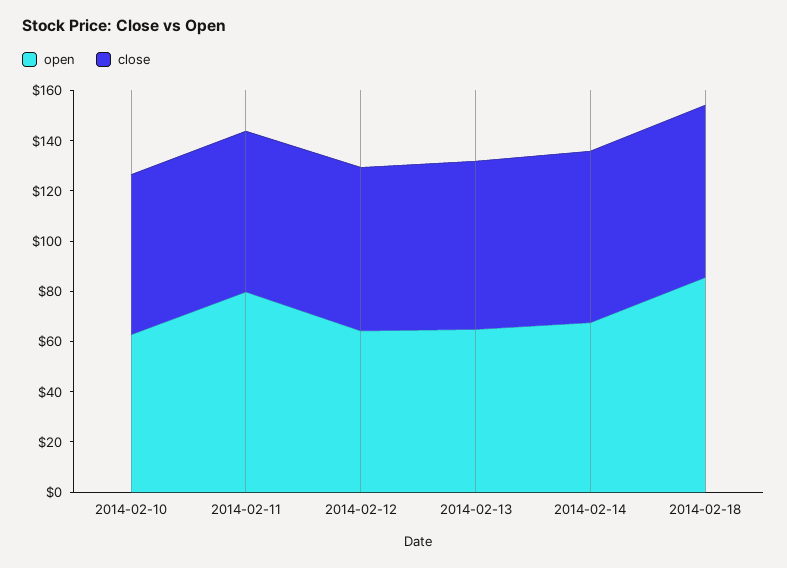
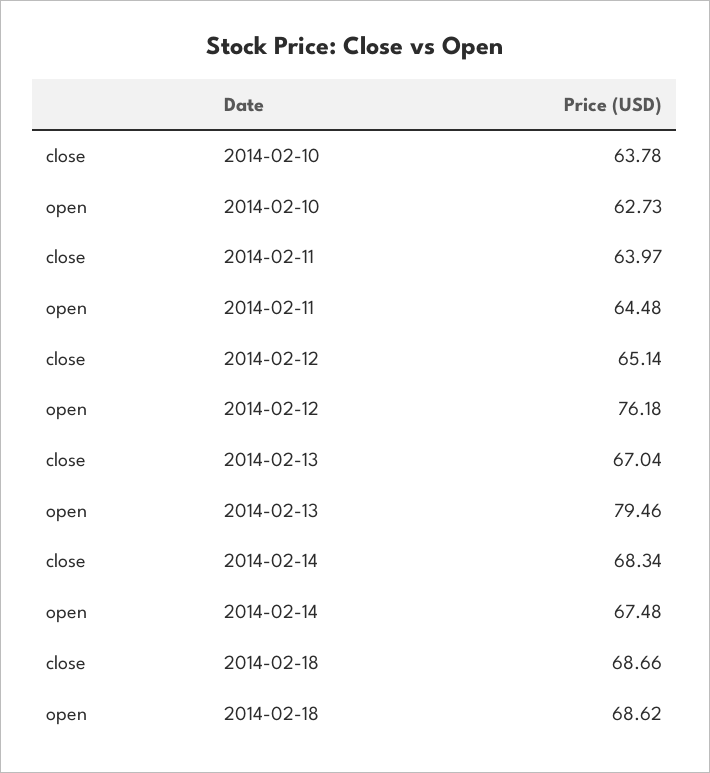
open, 2014-02-11: 80 -> 64.48
open, 2014-02-12: 65 -> 76.18
open, 2014-02-13: 65 -> 79.46
open, 2014-02-18: 85 -> 68.62

